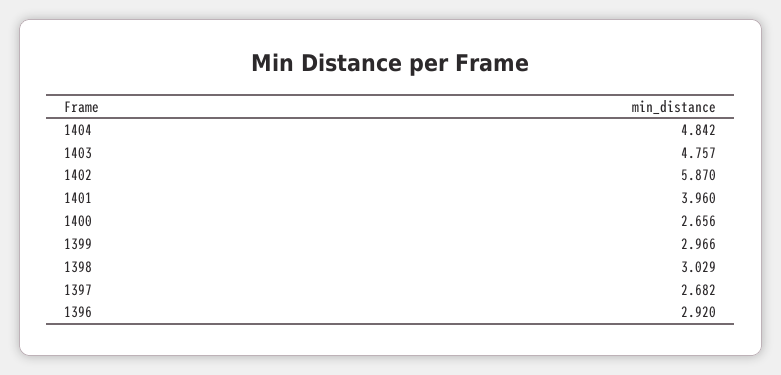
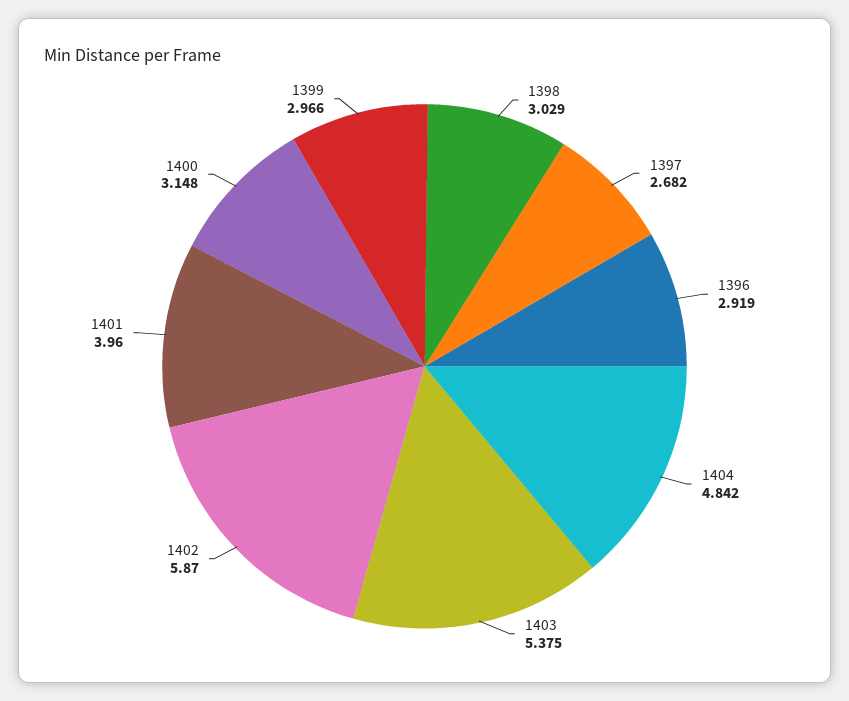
1403: 4.757 -> 5.375
1400: 2.656 -> 3.148
1396: 2.92 -> 2.919

